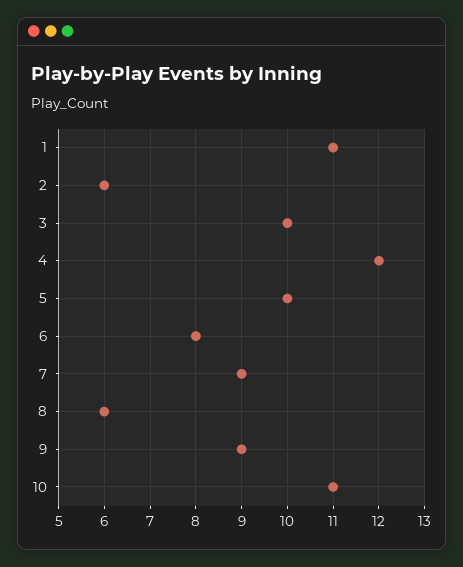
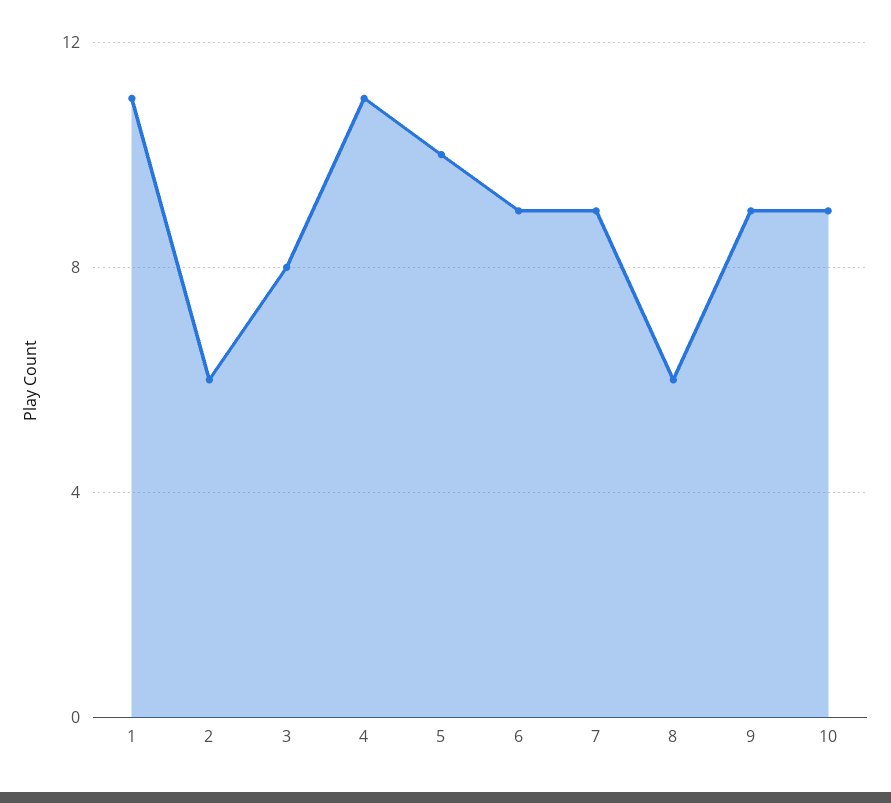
3: 10 -> 8
4: 12 -> 11
6: 8 -> 9
10: 11 -> 9

